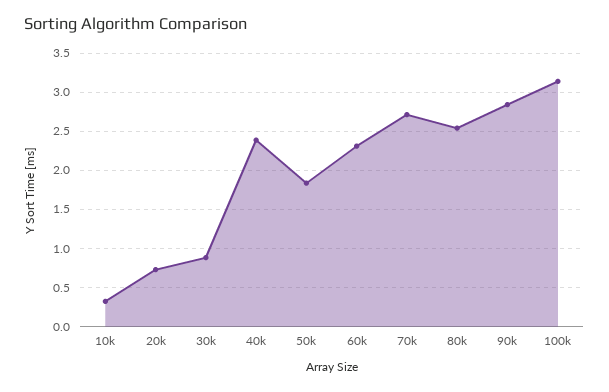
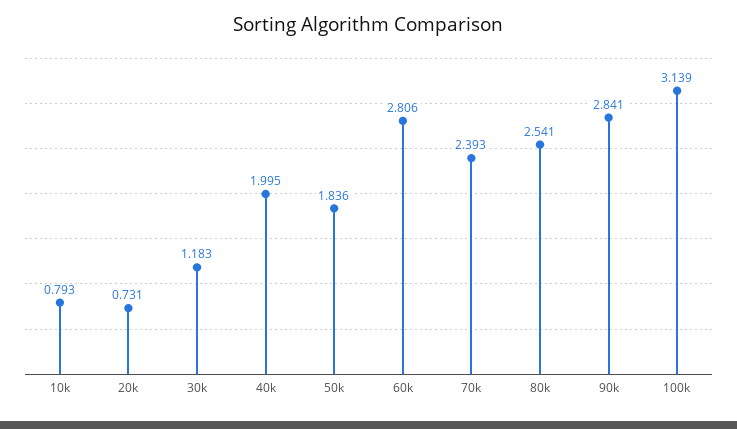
10k: 0.3 -> 0.793
30k: 0.9 -> 1.183
40k: 2.4 -> 1.995
60k: 2.3 -> 2.806
70k: 2.7 -> 2.393

